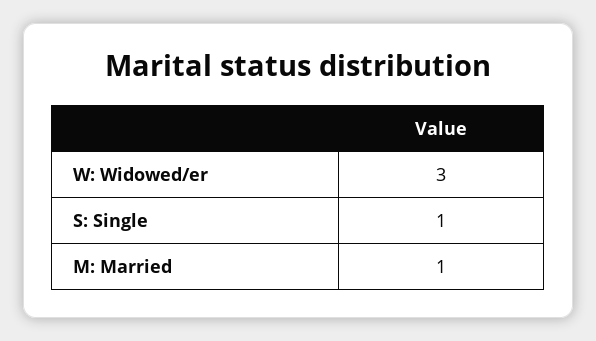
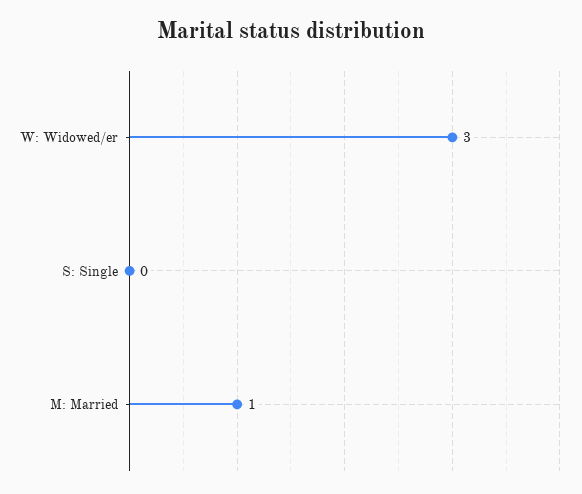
S: Single: 1 -> 0

